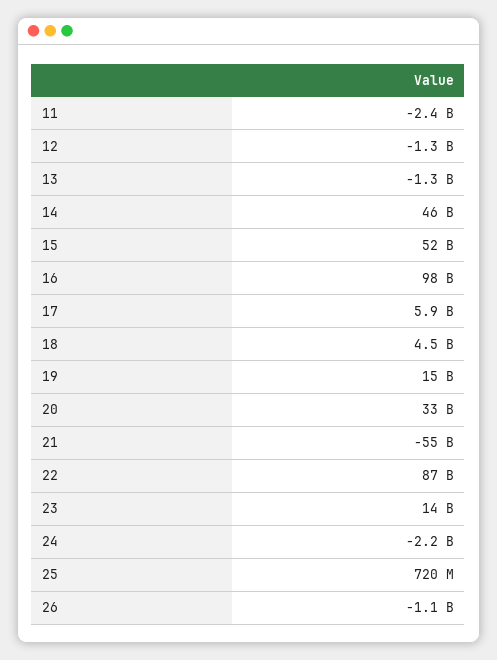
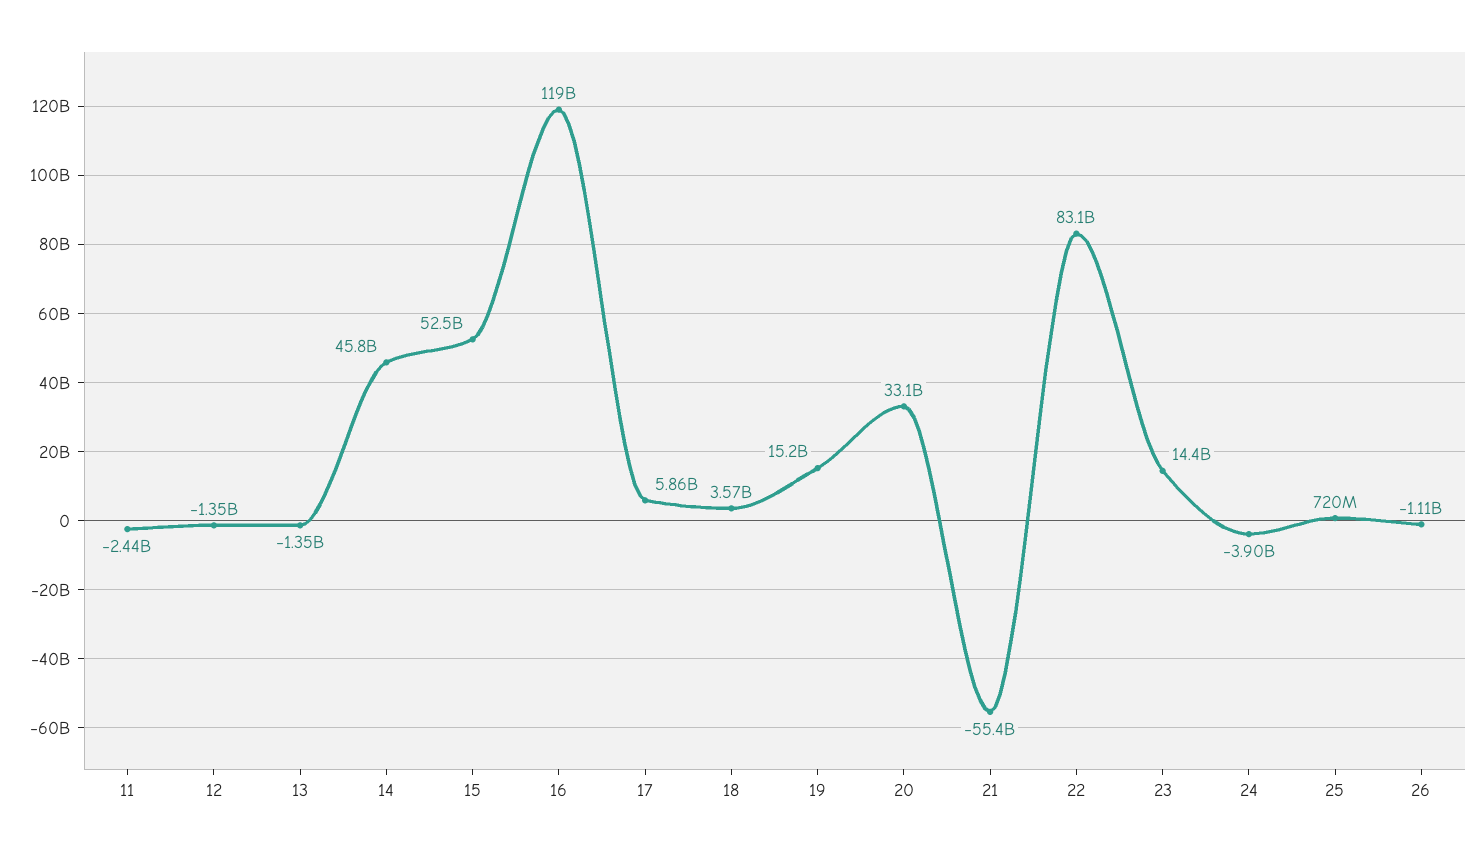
16: 98000000000 -> 119000000000
18: 4500000000 -> 3570000000
22: 87000000000 -> 83100000000
24: -2200000000 -> -3900000000

